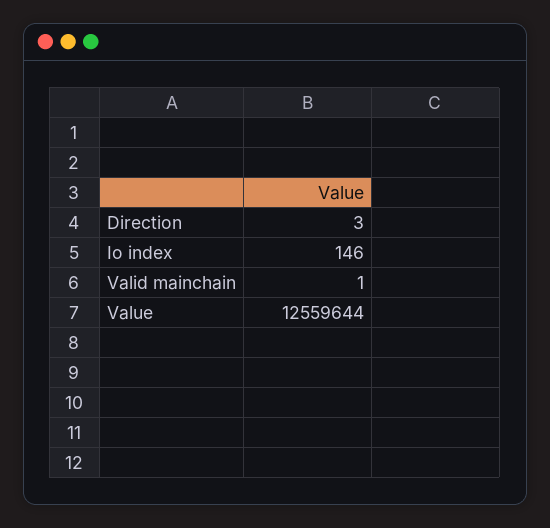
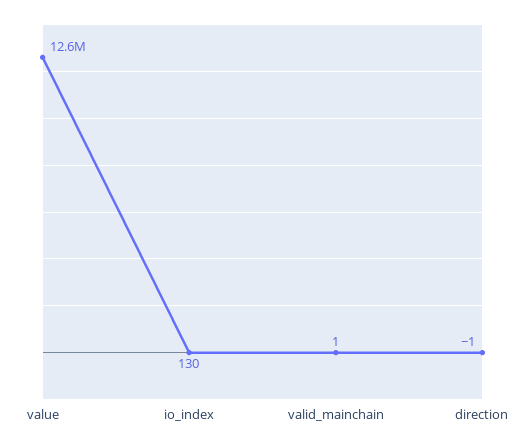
Direction: 3 -> -1
Io index: 146 -> 130

